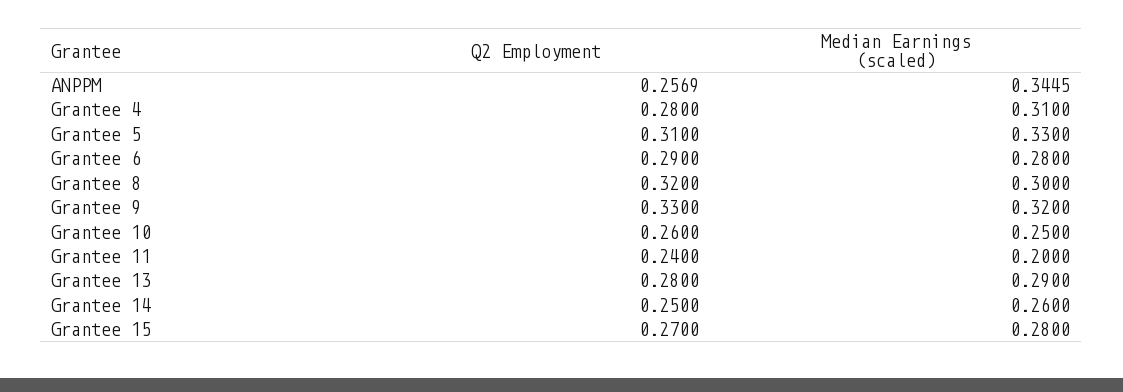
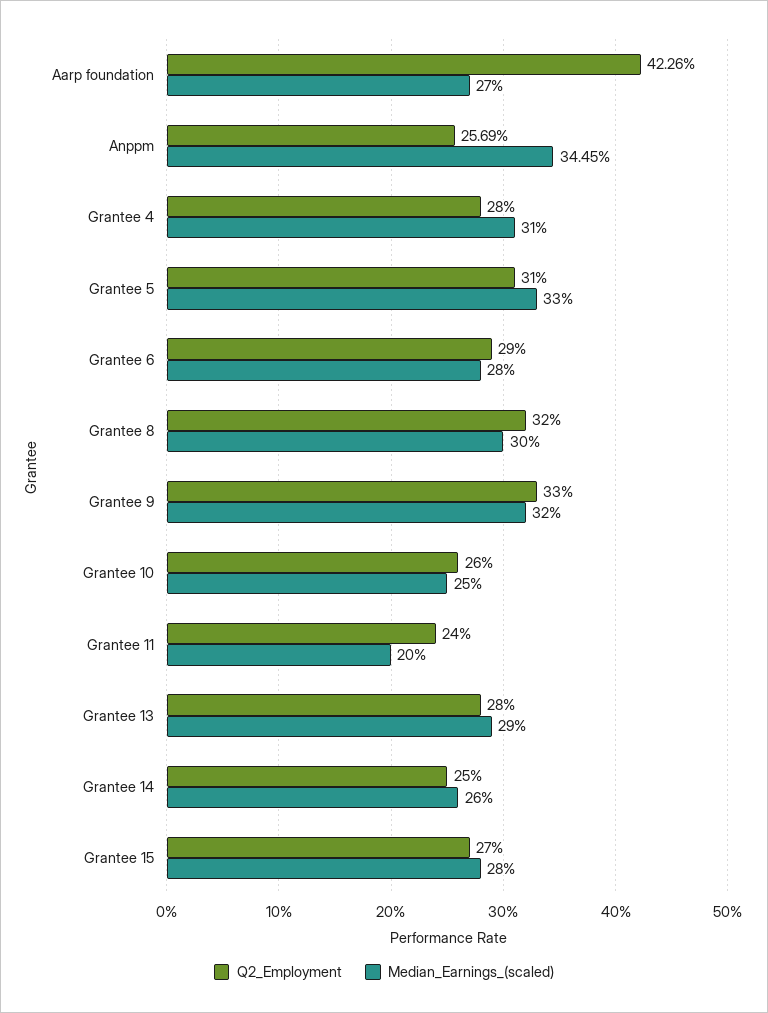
Q2 Employment, Aarp foundation: none -> 0.4226
Median Earnings (scaled), Aarp foundation: none -> 0.27

